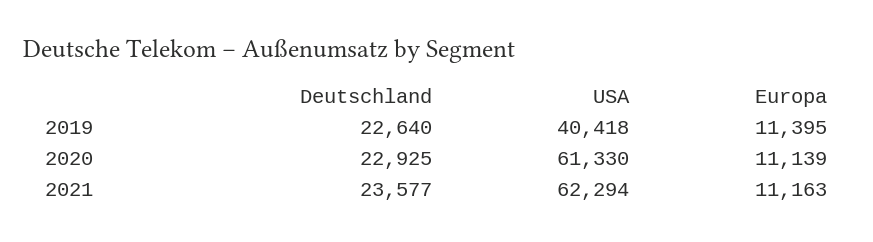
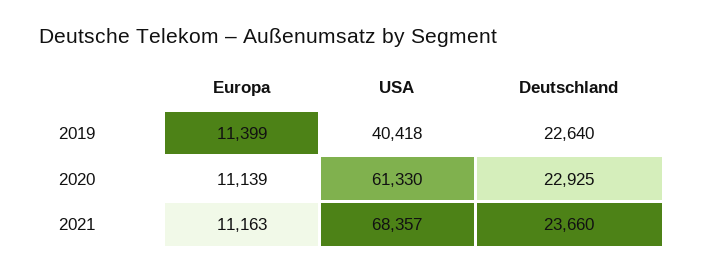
Europa, 2019: 11395 -> 11399
Deutschland, 2021: 23577 -> 23660
USA, 2021: 62294 -> 68357

